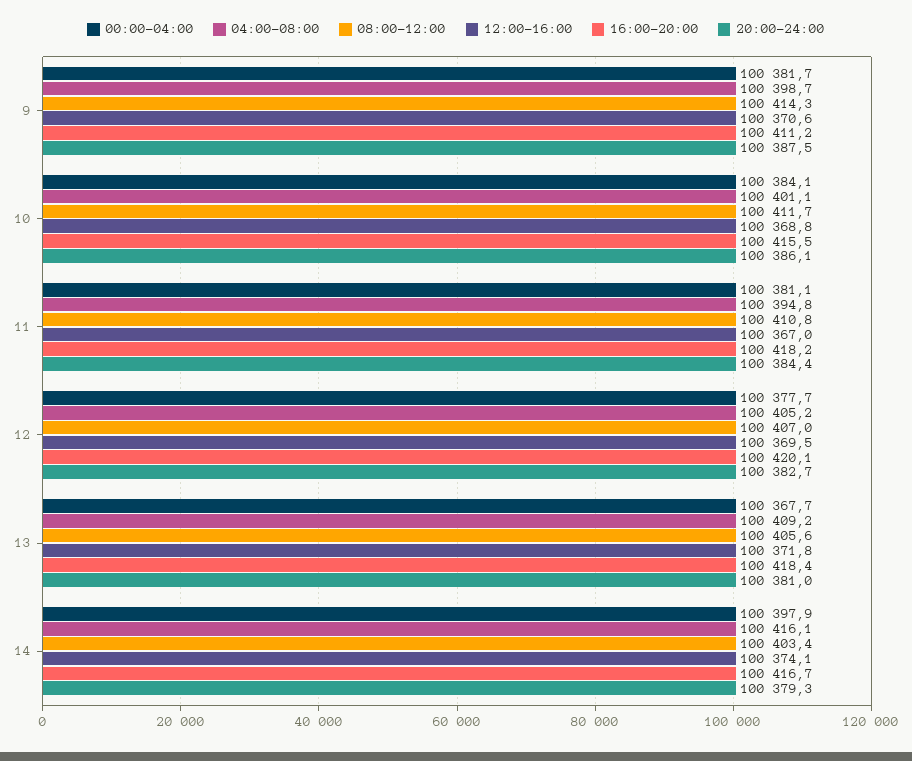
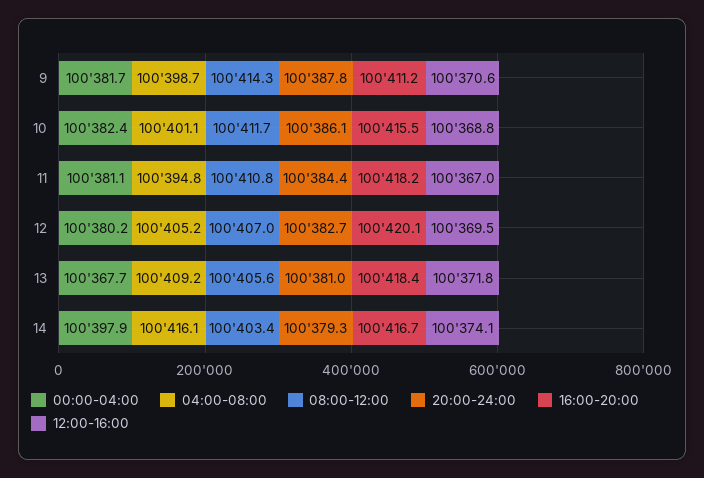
20:00-24:00, 9: 100387.5 -> 100387.8
00:00-04:00, 10: 100384.1 -> 100382.4
00:00-04:00, 12: 100377.7 -> 100380.2

